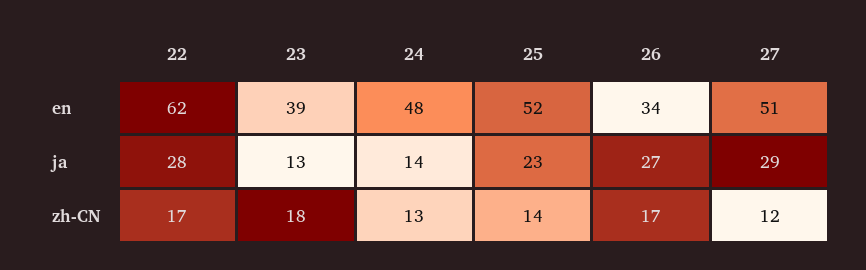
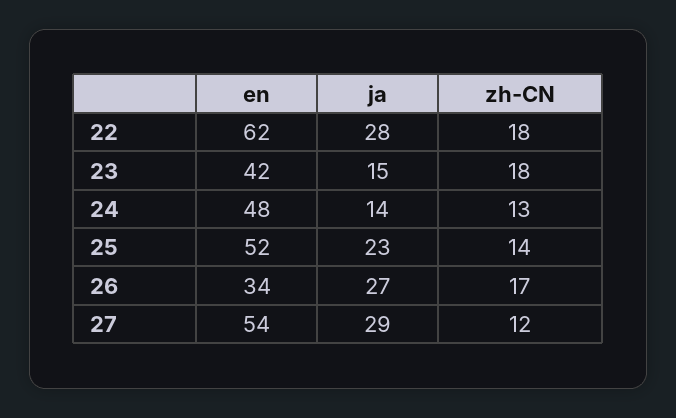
23, en: 39 -> 42
27, en: 51 -> 54
23, ja: 13 -> 15
22, zh-CN: 17 -> 18

